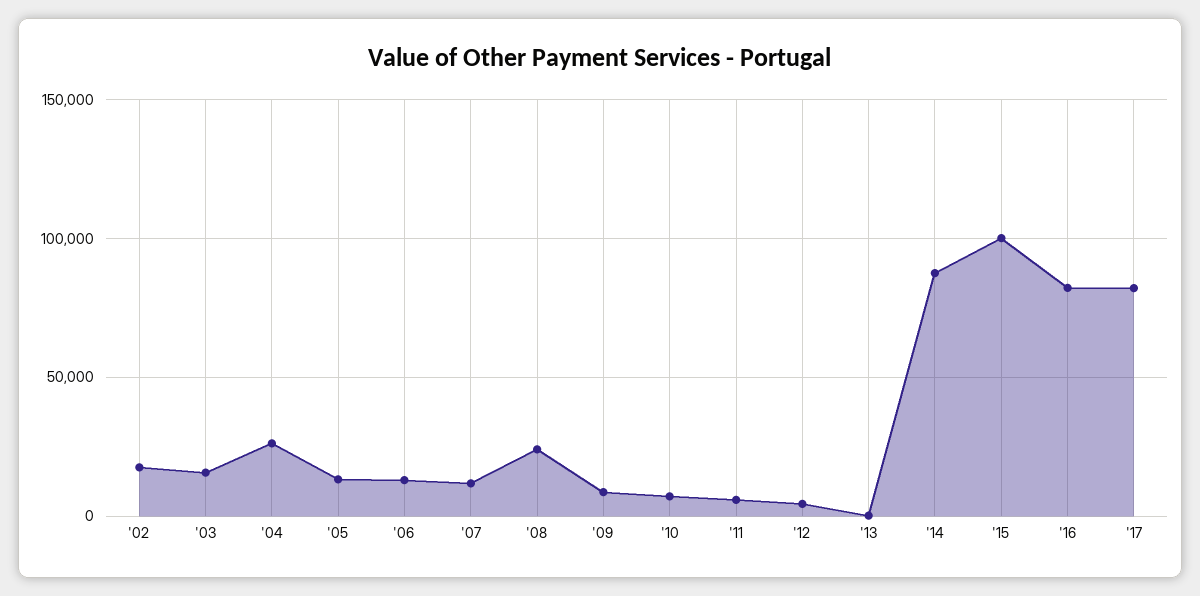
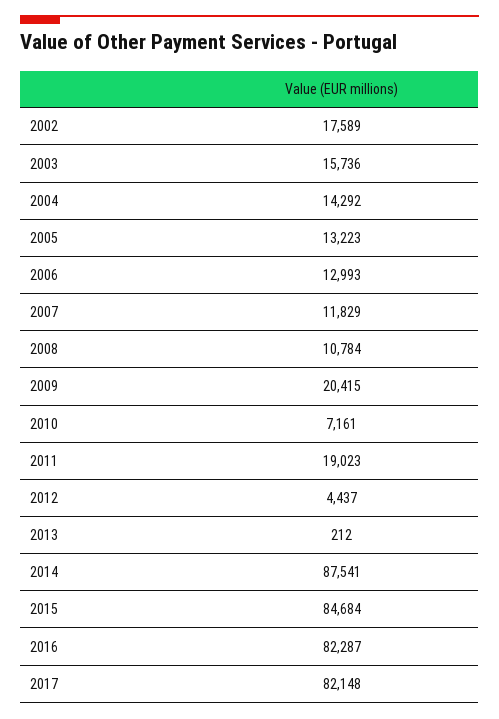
'04: 25000 -> 14292
'08: 25000 -> 10784
'09: 10000 -> 20415
'11: 5000 -> 19023
'15: 100000 -> 84684

